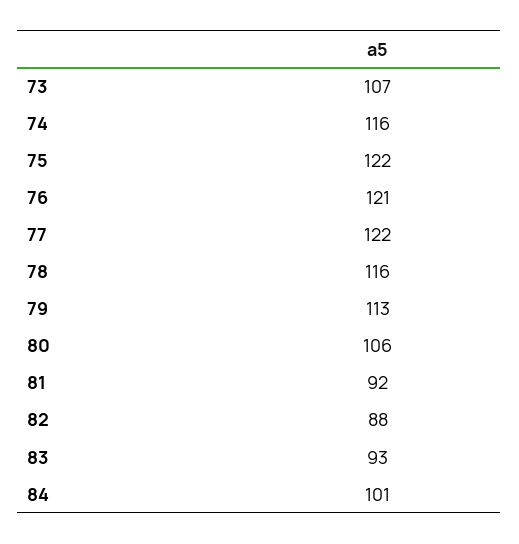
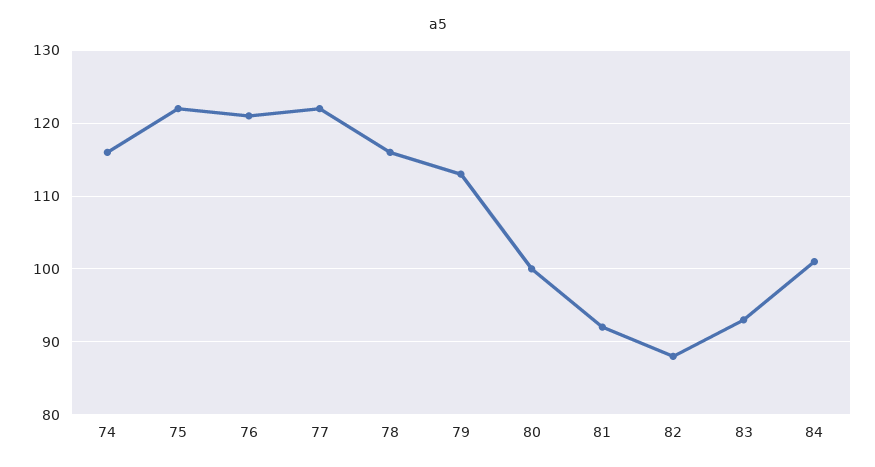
73: 107 -> none
80: 106 -> 100

